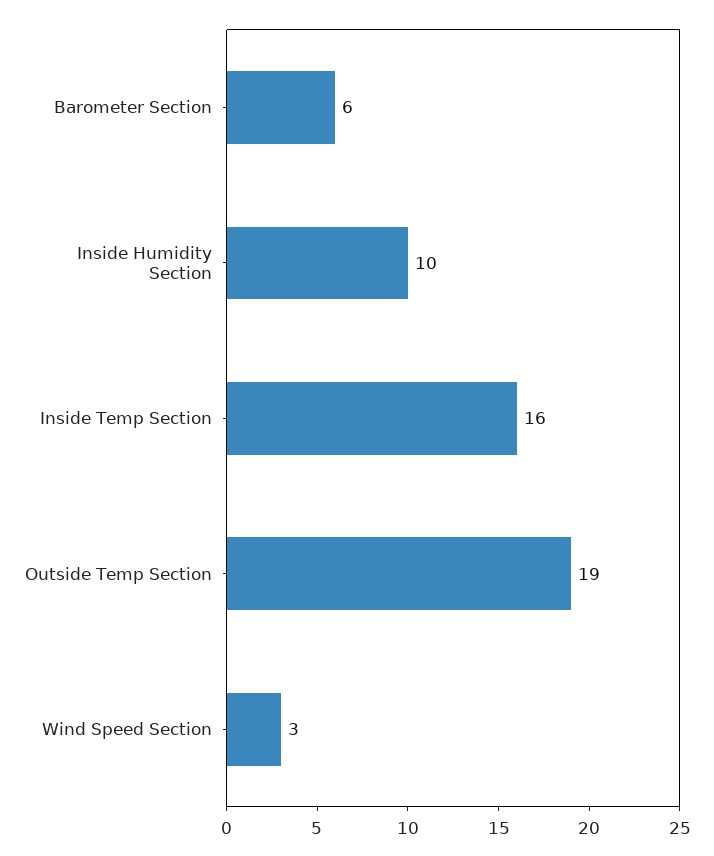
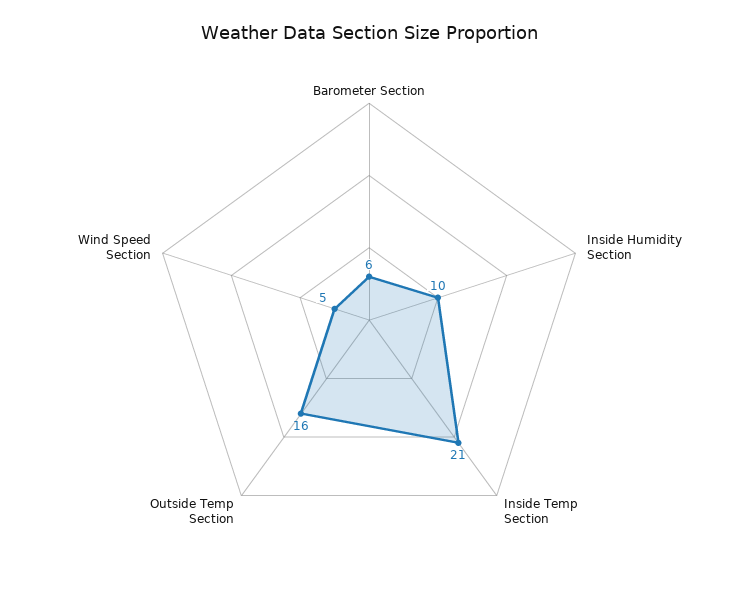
Inside Temp Section: 16 -> 21
Outside Temp Section: 19 -> 16
Wind Speed Section: 3 -> 5

